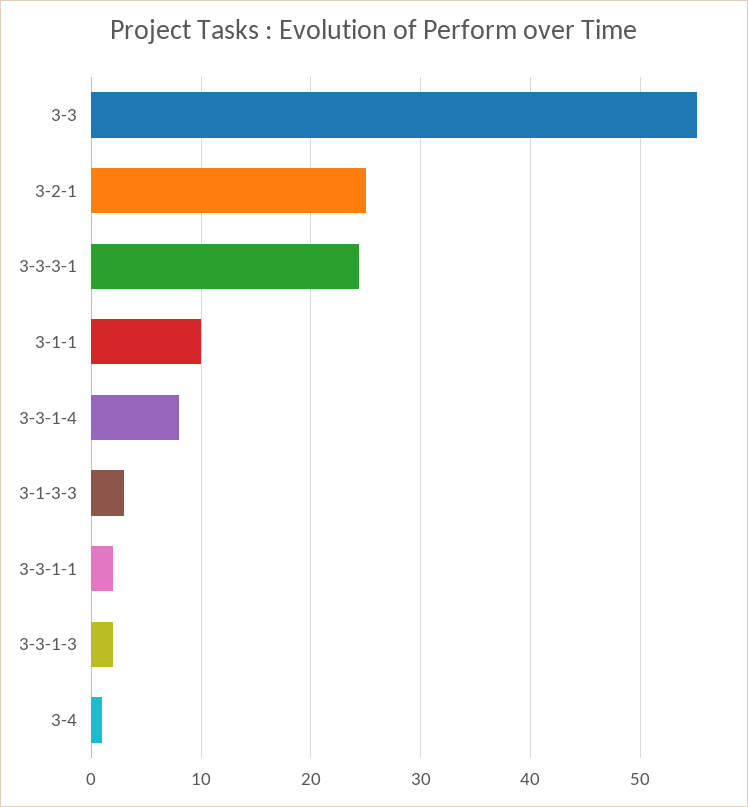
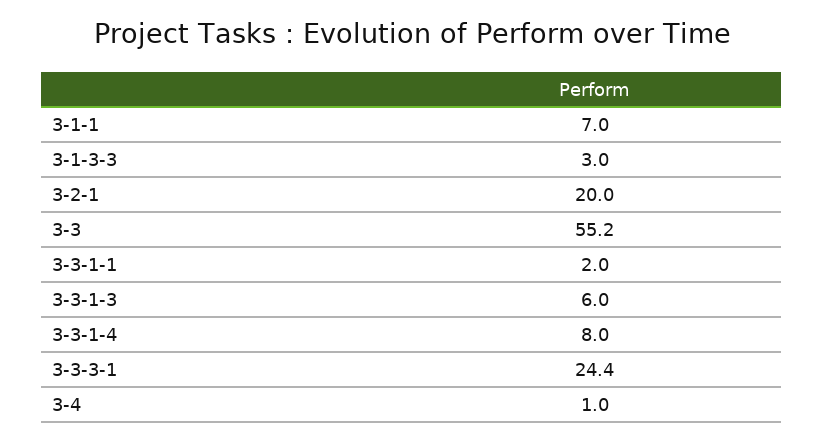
3-2-1: 25 -> 20
3-1-1: 10 -> 7
3-3-1-3: 2 -> 6

